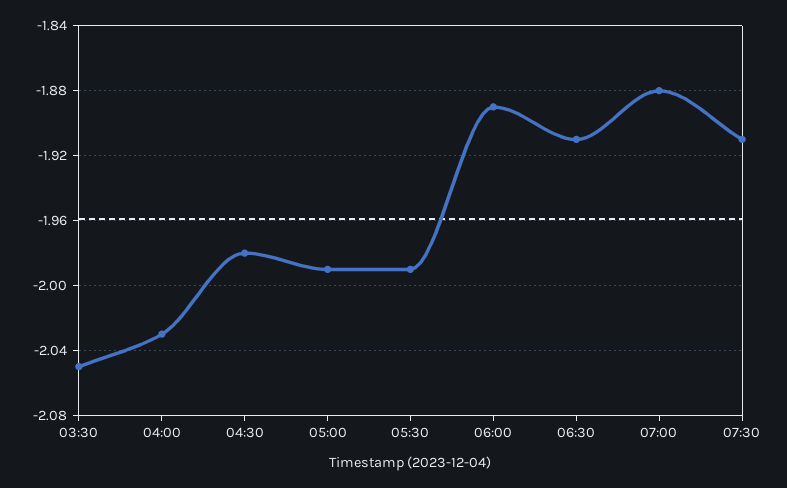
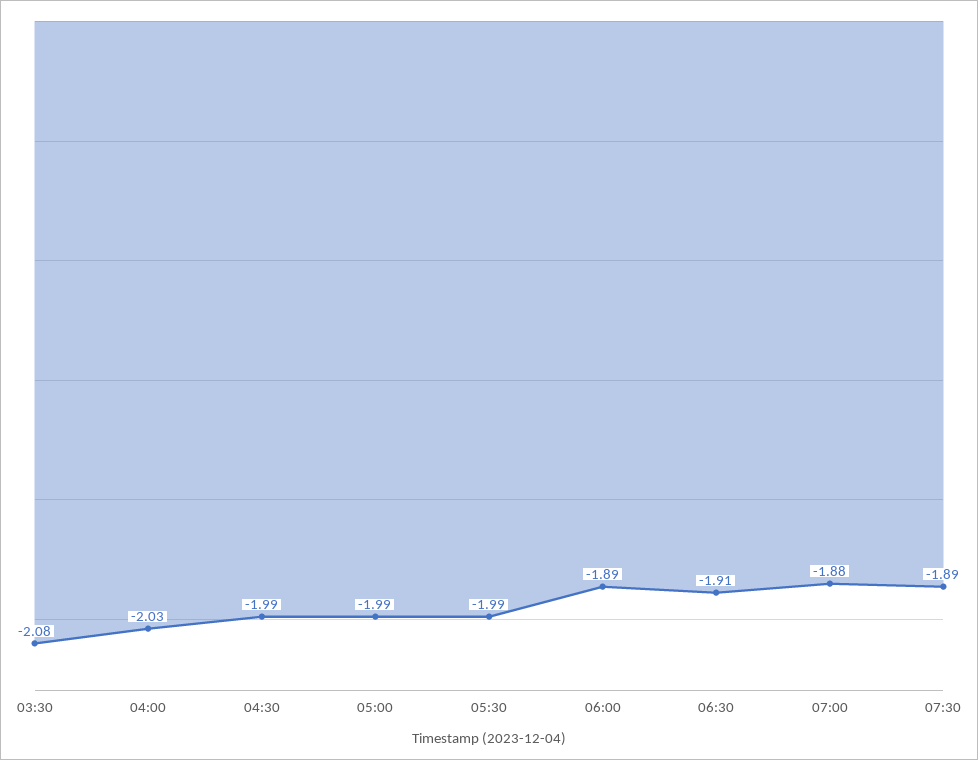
03:30: -2.05 -> -2.08
04:30: -1.98 -> -1.99
07:30: -1.91 -> -1.89

